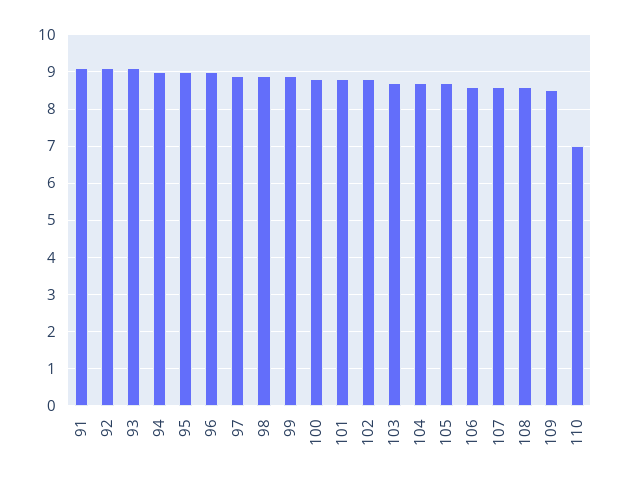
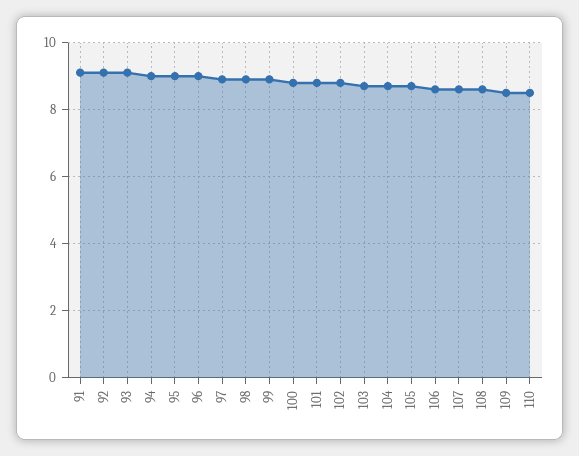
110: 7 -> 8.5

